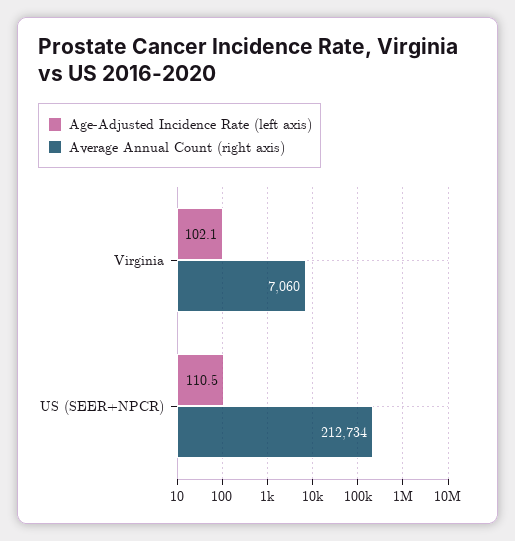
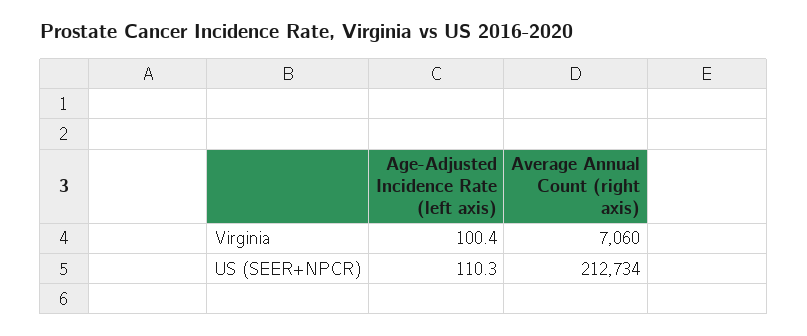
Age-Adjusted Incidence Rate (left axis), Virginia: 102.1 -> 100.4
Age-Adjusted Incidence Rate (left axis), US (SEER+NPCR): 110.5 -> 110.3

